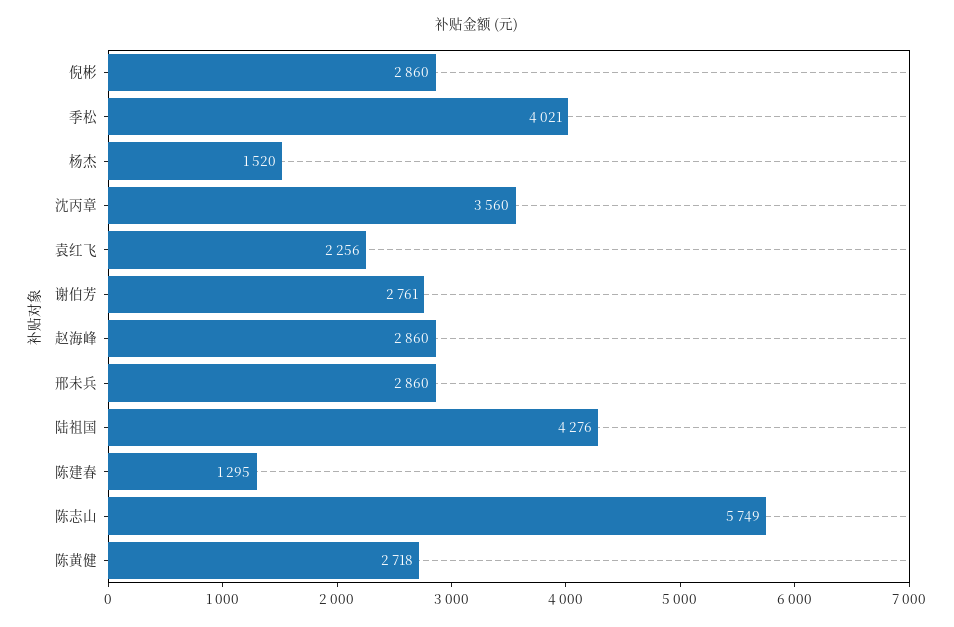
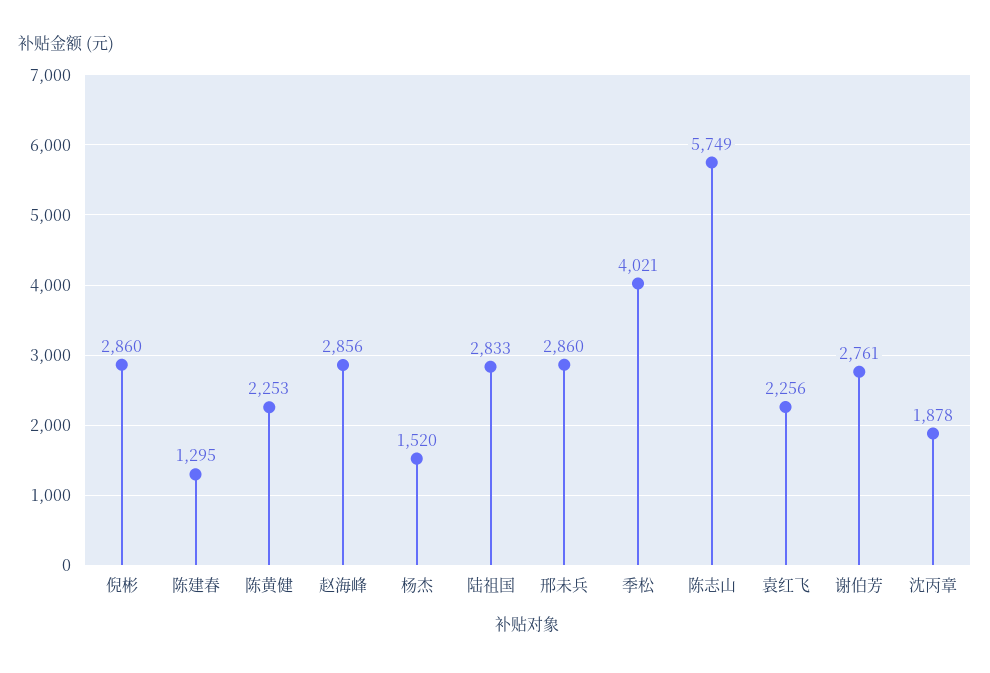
沈丙章: 3560 -> 1878
赵海峰: 2860 -> 2856
陆祖国: 4276 -> 2833
陈黄健: 2718 -> 2253

